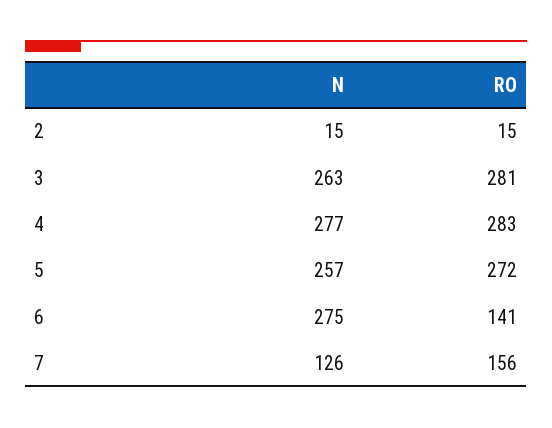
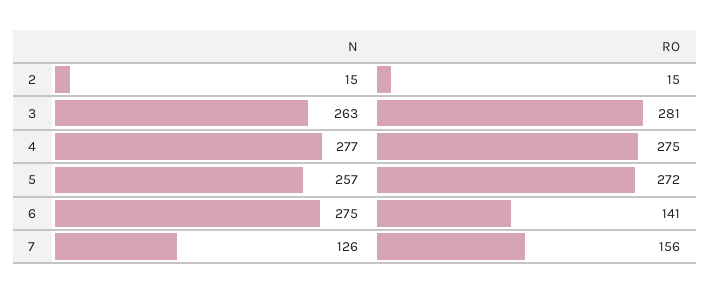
RO, 4: 283 -> 275

